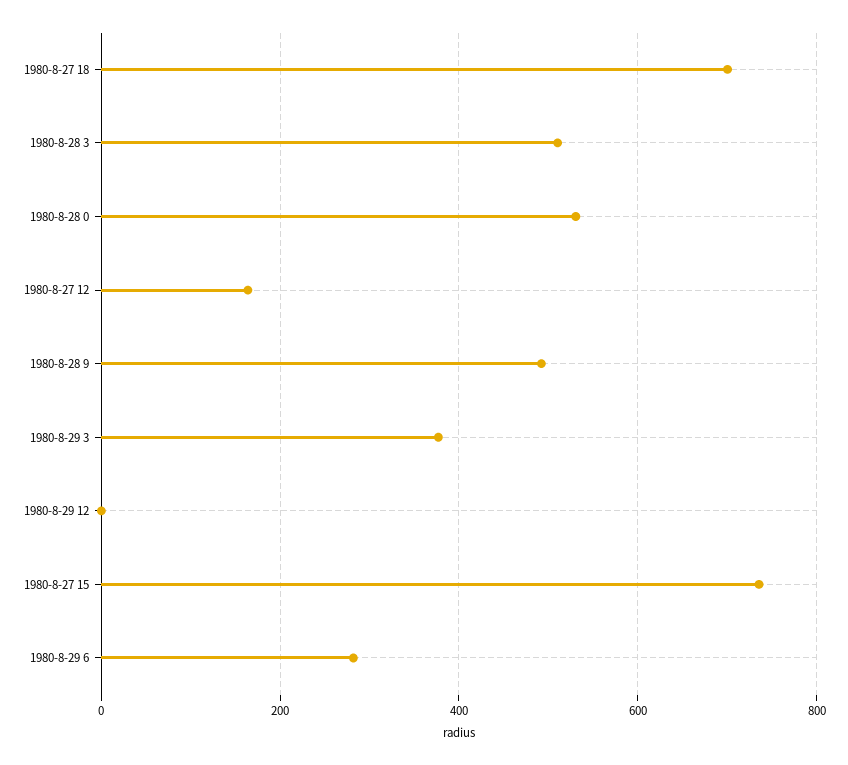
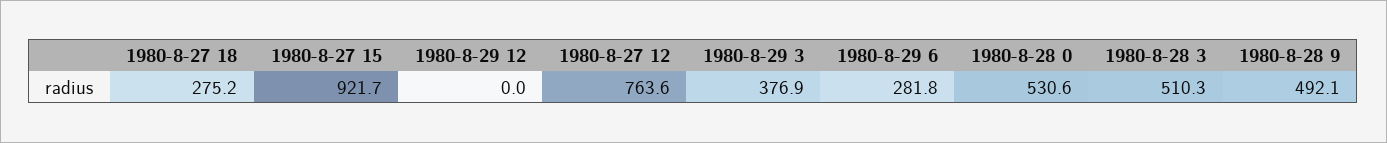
1980-8-27 18: 700 -> 275.2
1980-8-27 12: 160 -> 763.6
1980-8-27 15: 740 -> 921.7

